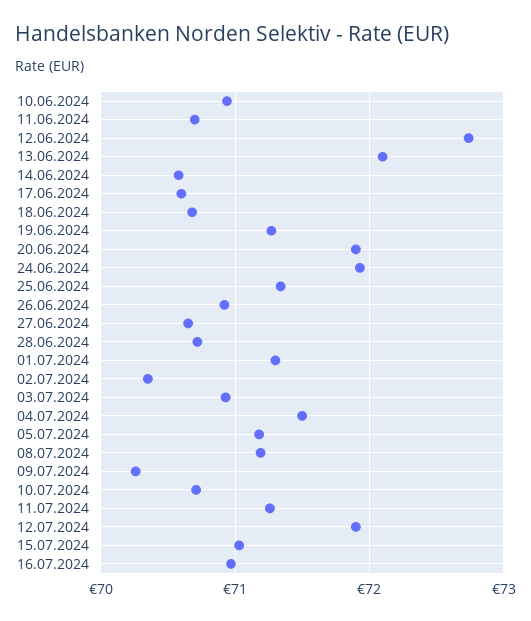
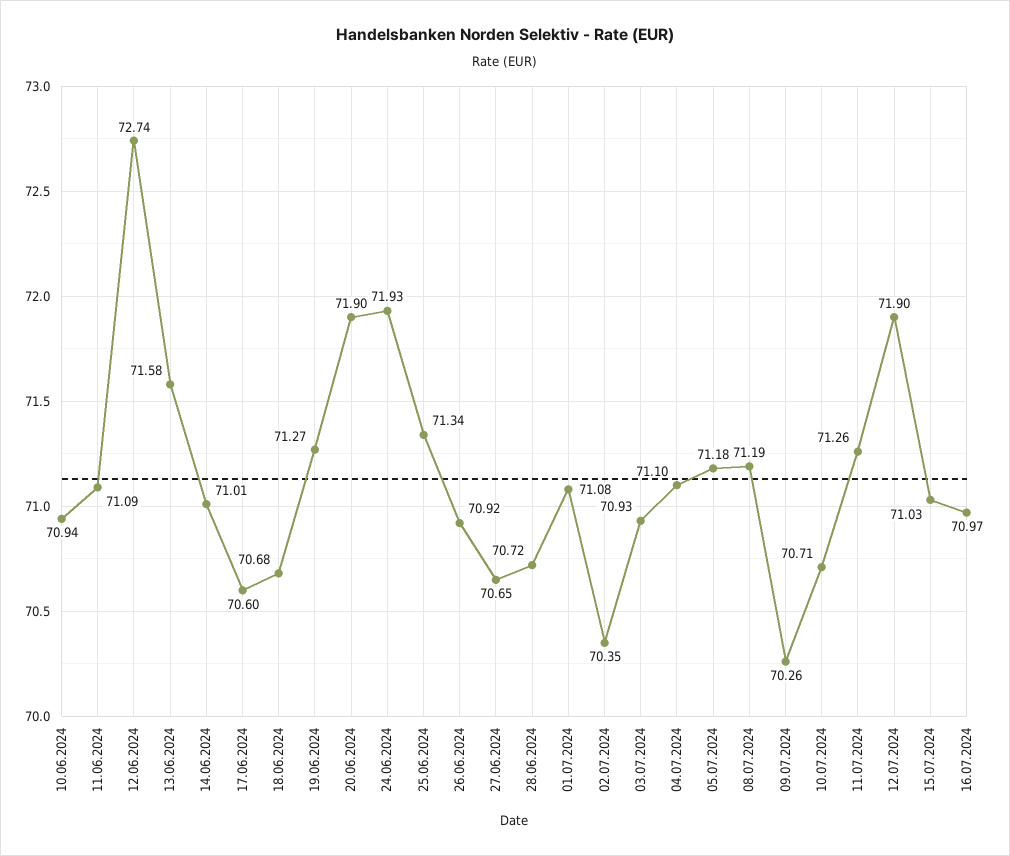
11.06.2024: 70.7 -> 71.09
13.06.2024: 72.1 -> 71.58
14.06.2024: 70.6 -> 71.01
01.07.2024: 71.3 -> 71.08
04.07.2024: 71.5 -> 71.1

